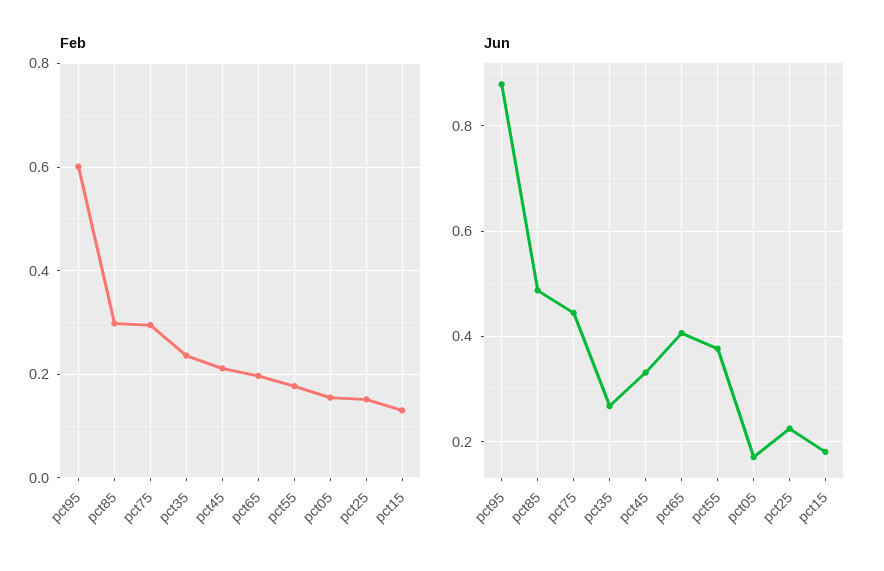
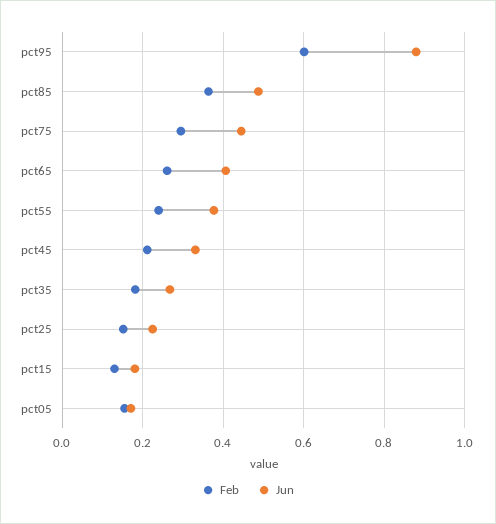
Feb, pct85: 0.3 -> 0.36
Feb, pct35: 0.24 -> 0.18
Feb, pct65: 0.2 -> 0.26
Feb, pct55: 0.18 -> 0.24

